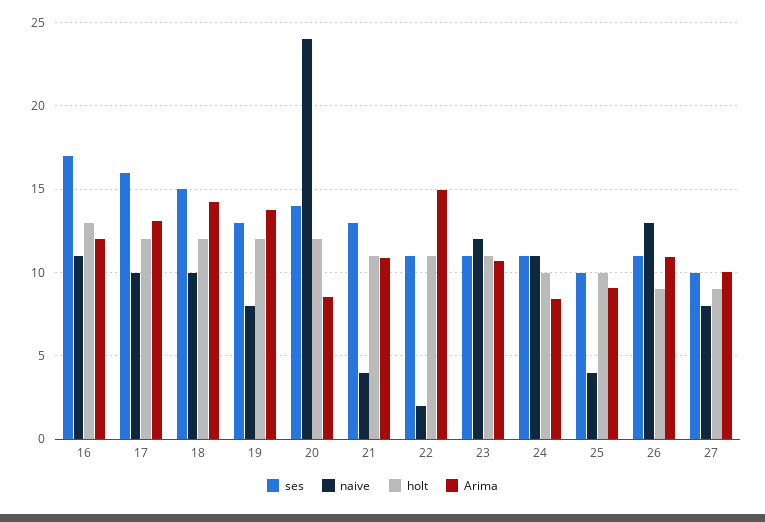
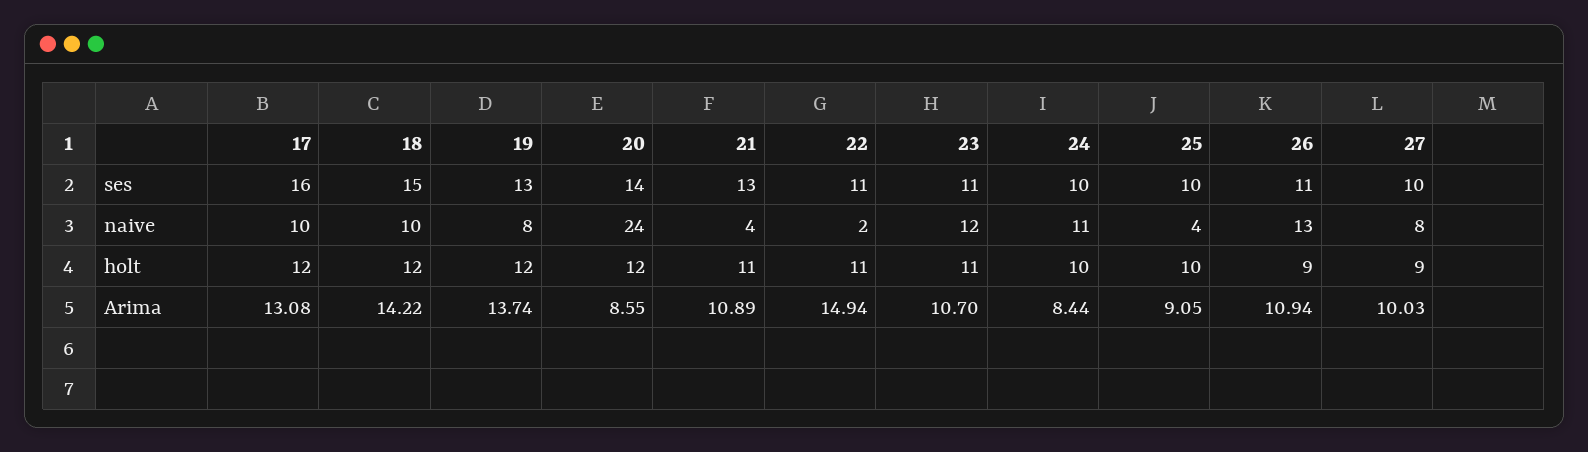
ses, 16: 17 -> none
naive, 16: 11 -> none
holt, 16: 13 -> none
Arima, 16: 12 -> none
ses, 24: 11 -> 10

